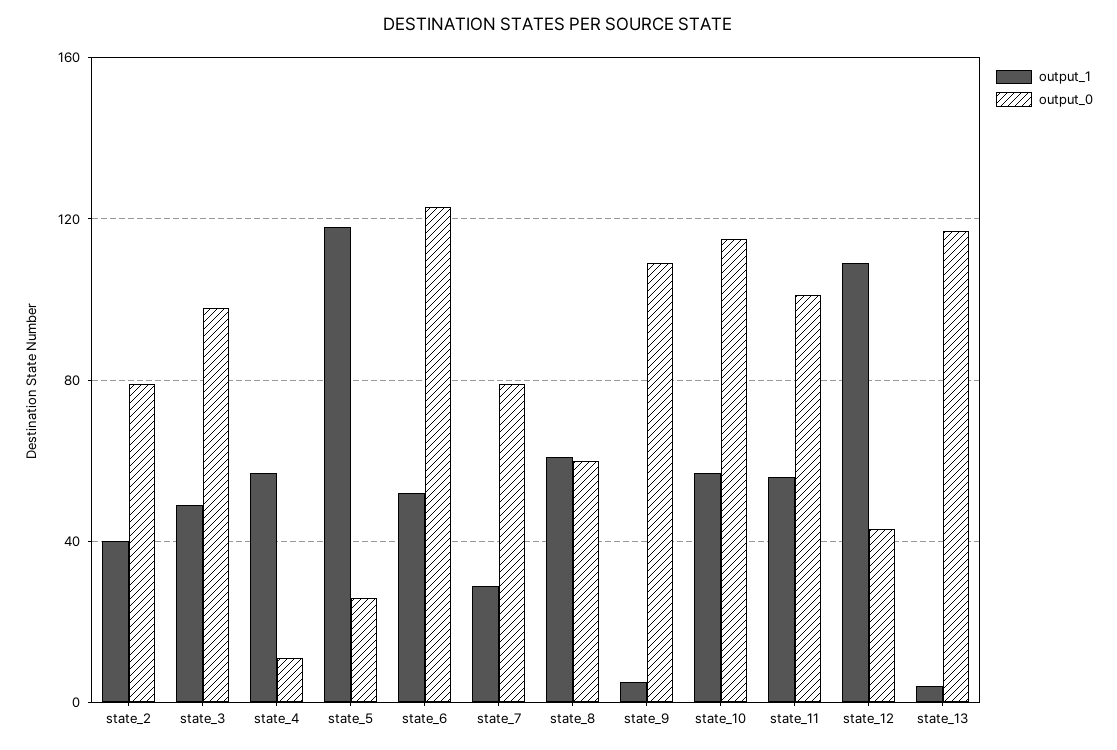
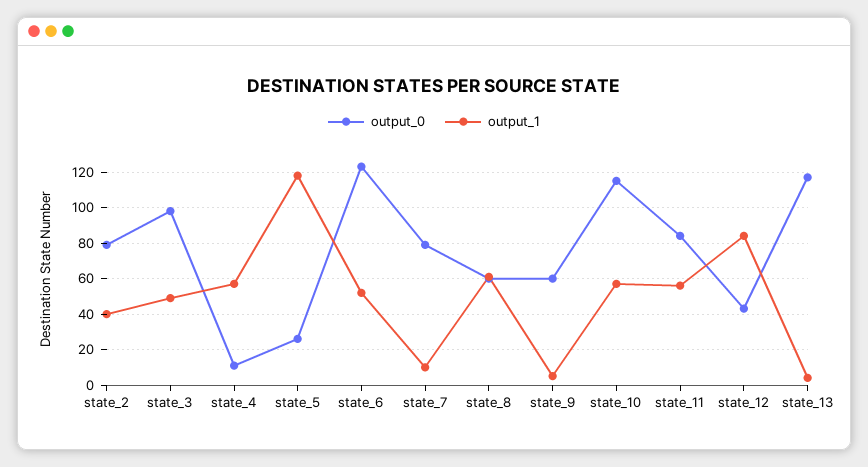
output_1, state_7: 30 -> 10
output_0, state_9: 110 -> 60
output_0, state_11: 100 -> 85
output_1, state_12: 110 -> 85

